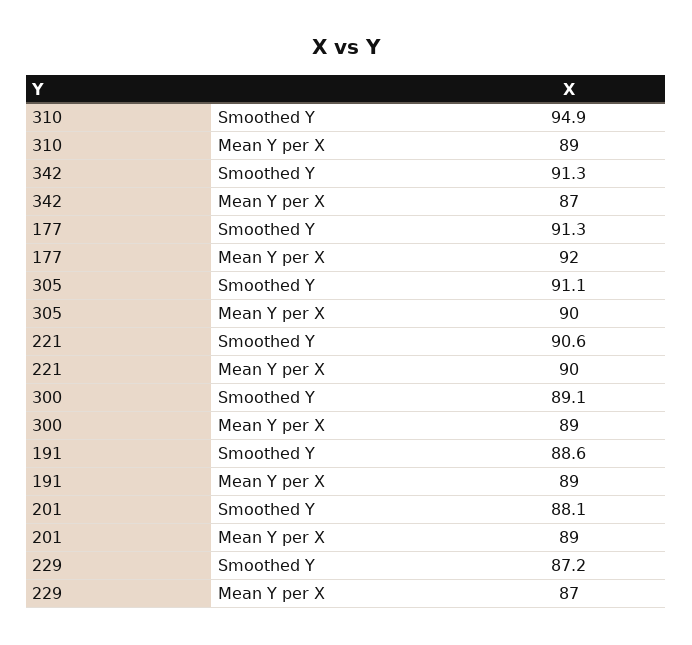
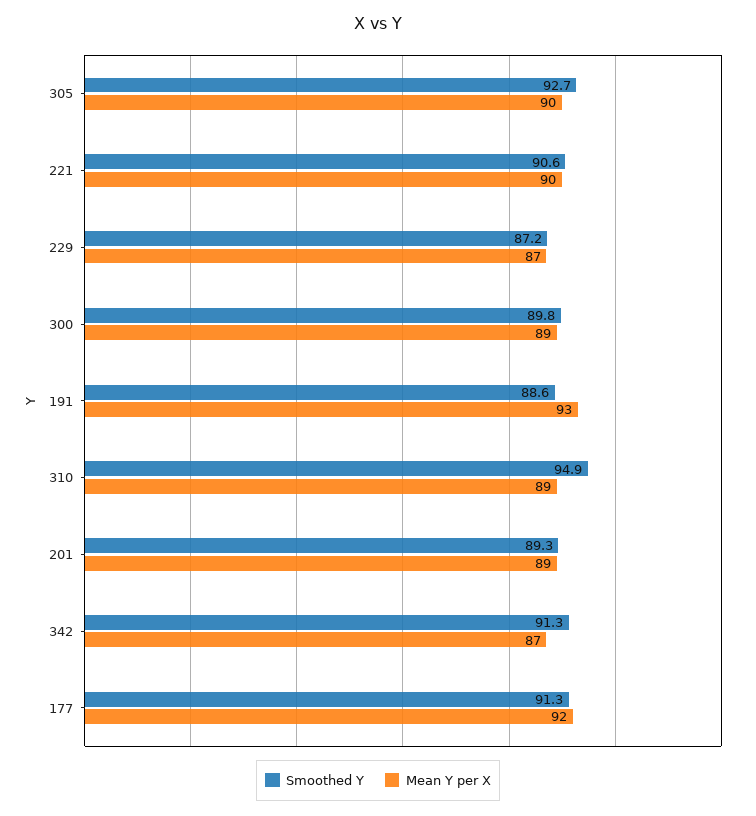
Smoothed Y, 305: 91.1 -> 92.7
Smoothed Y, 300: 89.1 -> 89.8
Mean Y per X, 191: 89 -> 93
Smoothed Y, 201: 88.1 -> 89.3

